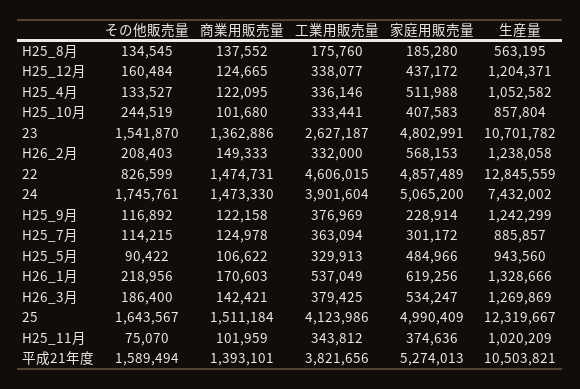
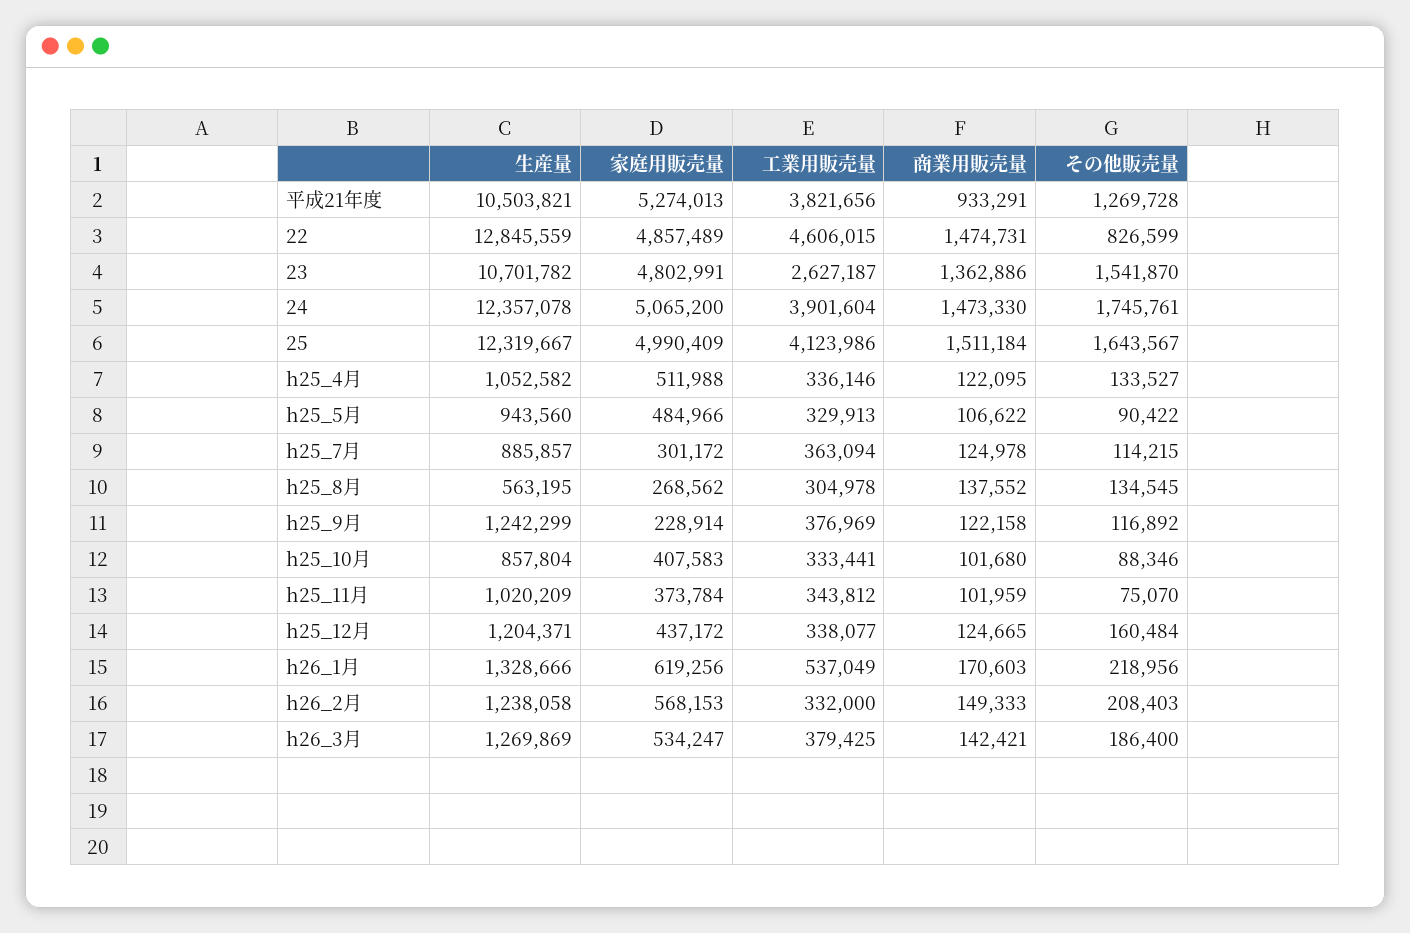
工業用販売量, H25_8月: 175760 -> 304978
家庭用販売量, H25_8月: 185280 -> 268562
その他販売量, H25_10月: 244519 -> 88346
生産量, 24: 7432002 -> 12357078
家庭用販売量, H25_11月: 374636 -> 373784
その他販売量, 平成21年度: 1589494 -> 1269728
商業用販売量, 平成21年度: 1393101 -> 933291

